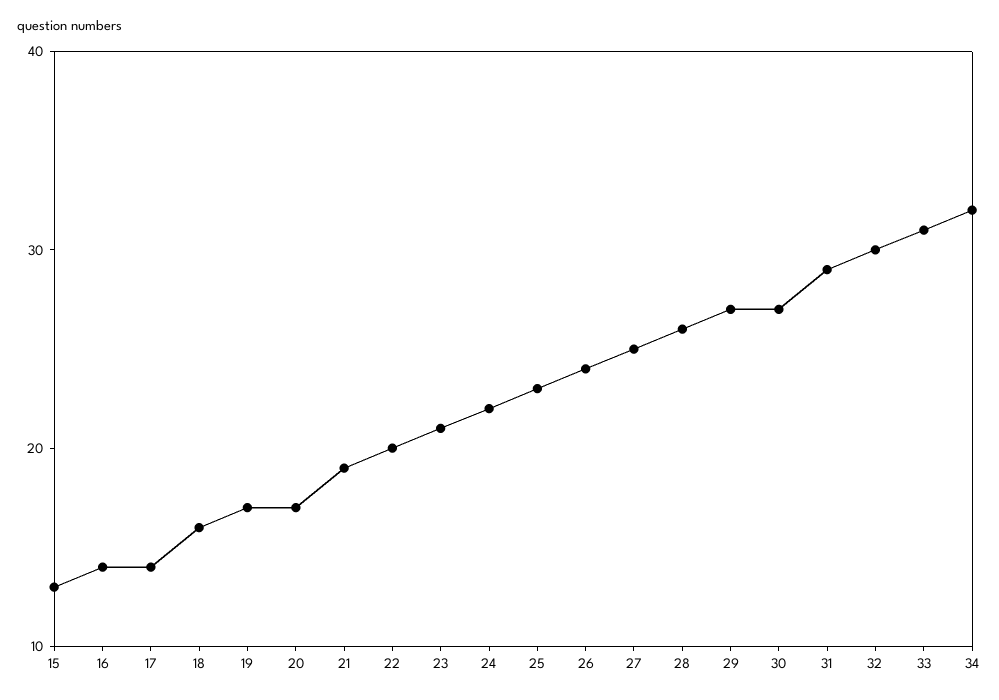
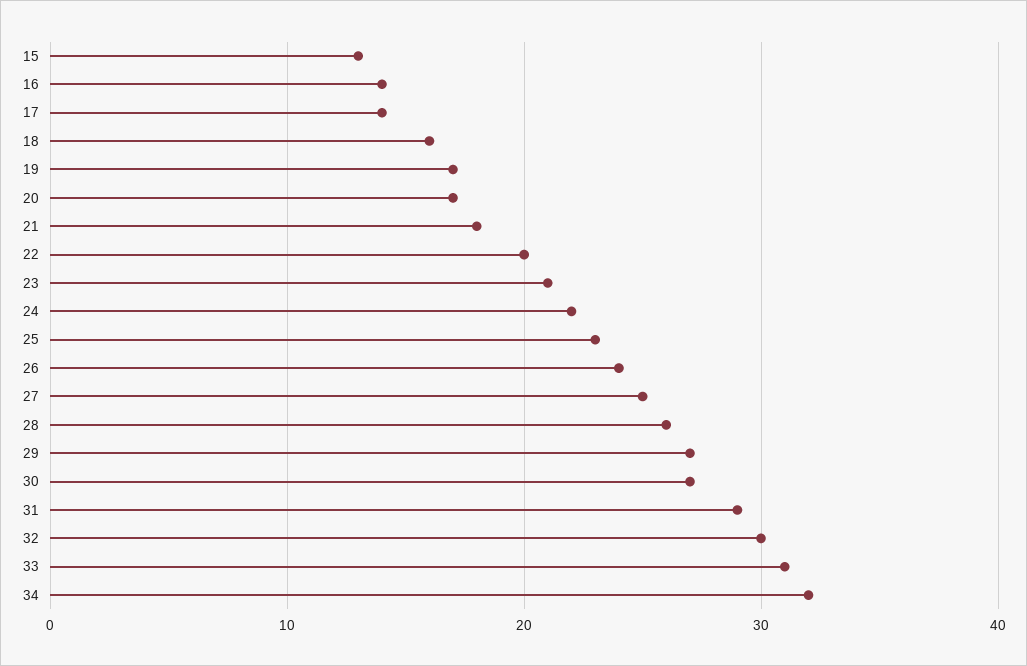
21: 19 -> 18

